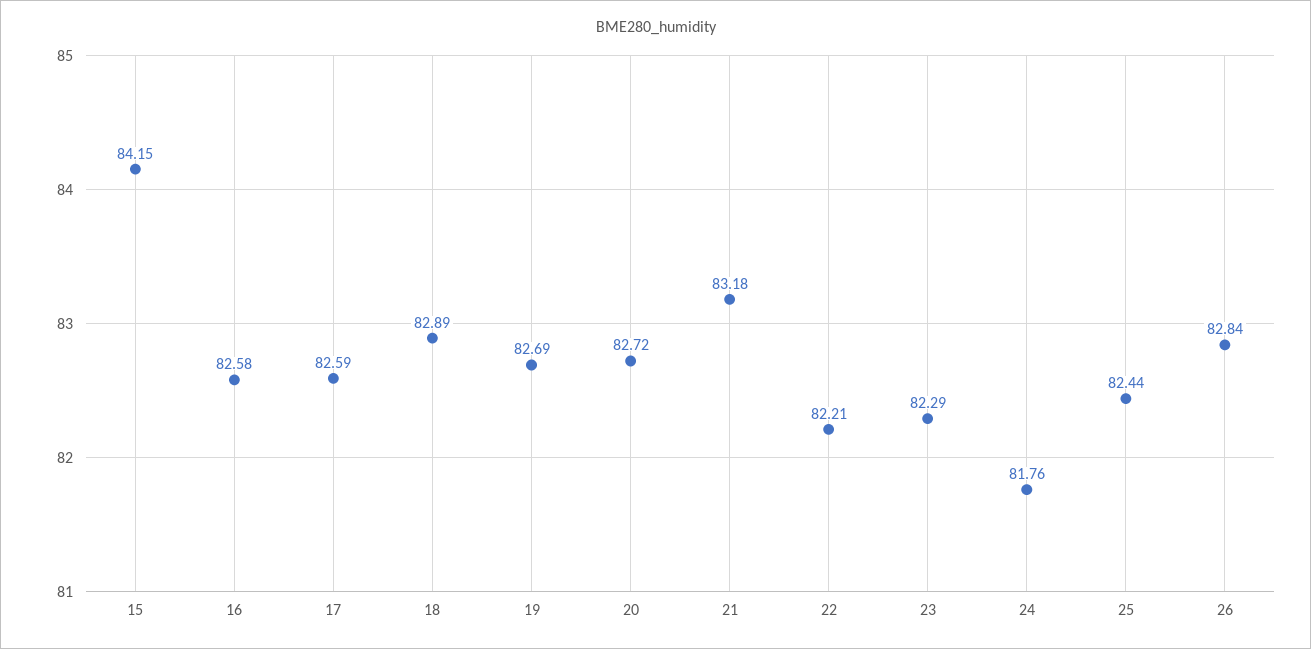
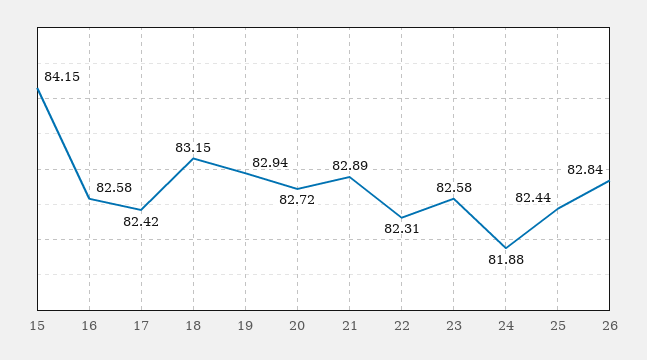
17: 82.59 -> 82.42
18: 82.89 -> 83.15
19: 82.69 -> 82.94
21: 83.18 -> 82.89
22: 82.21 -> 82.31
23: 82.29 -> 82.58
24: 81.76 -> 81.88

